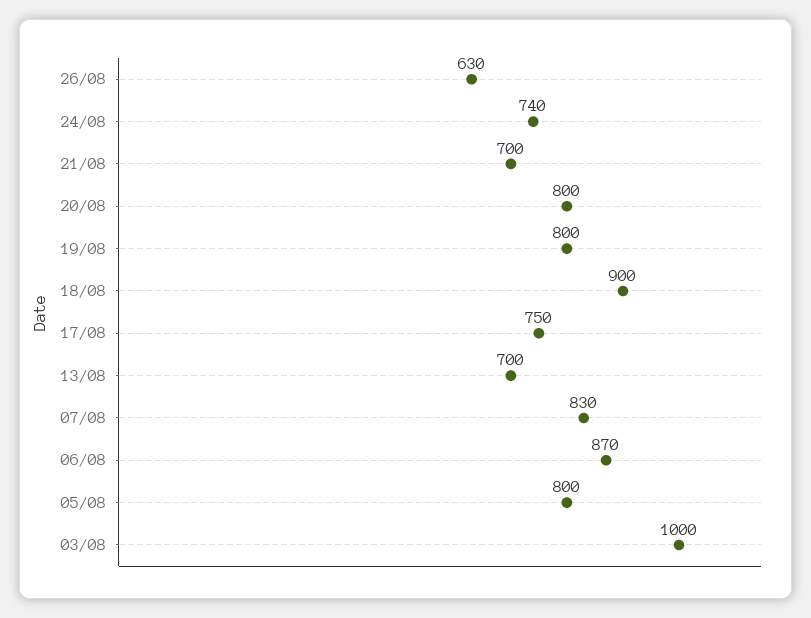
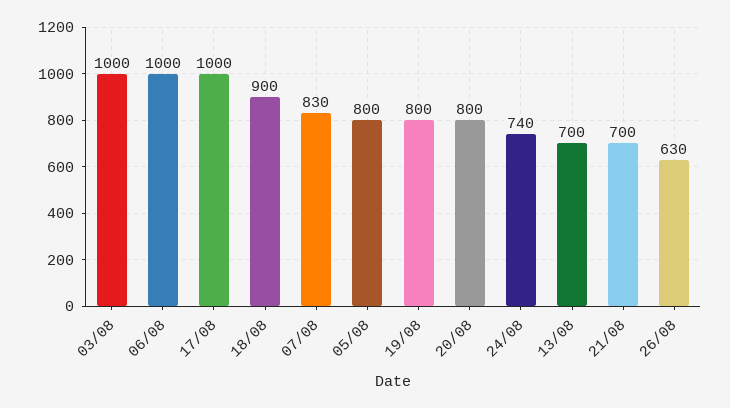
17/08: 750 -> 1000
06/08: 870 -> 1000

